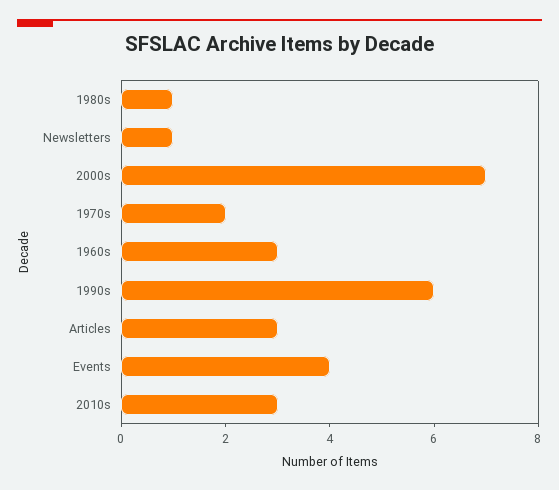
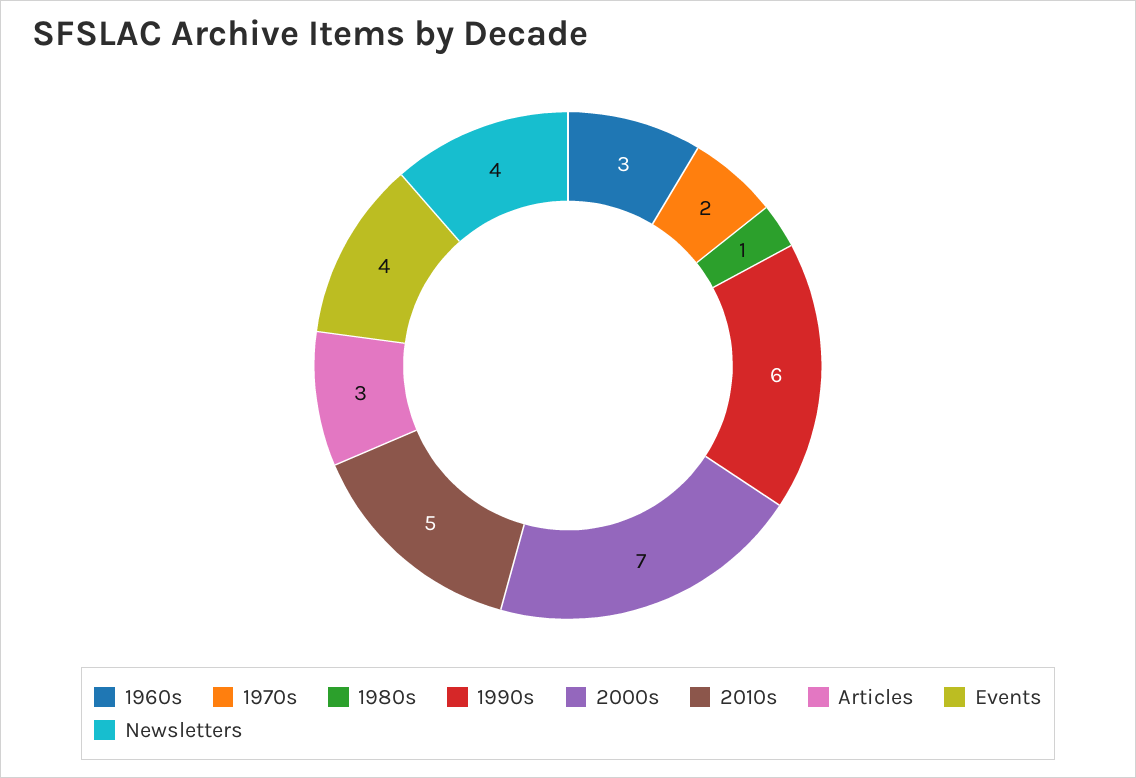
Newsletters: 1 -> 4
2010s: 3 -> 5

